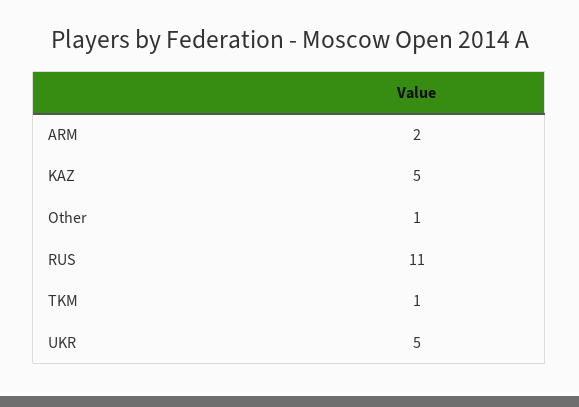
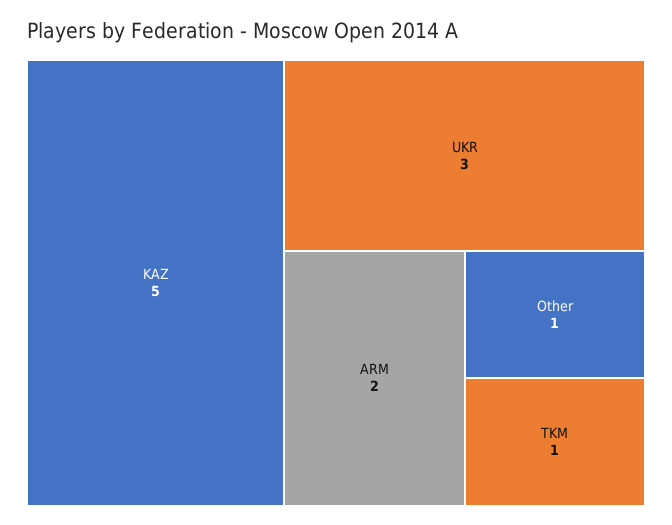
RUS: 11 -> none
UKR: 5 -> 3

